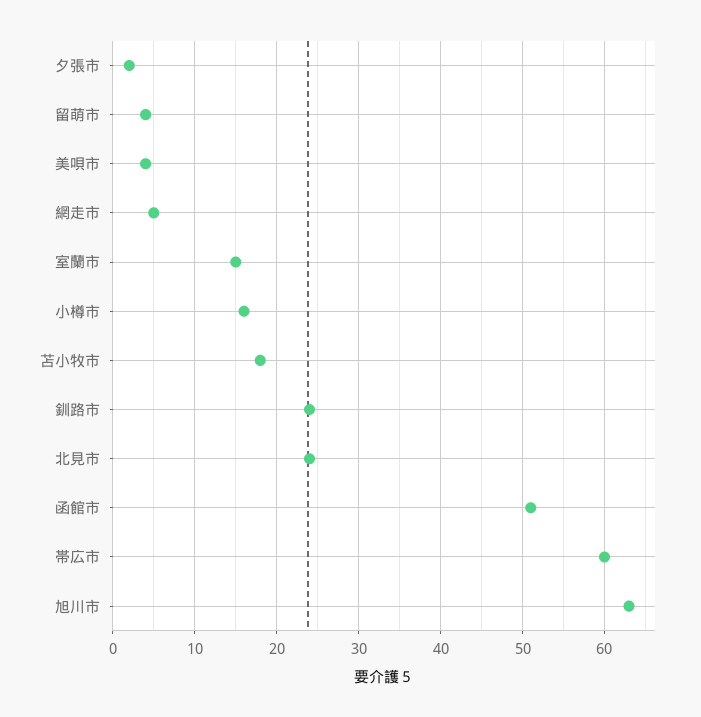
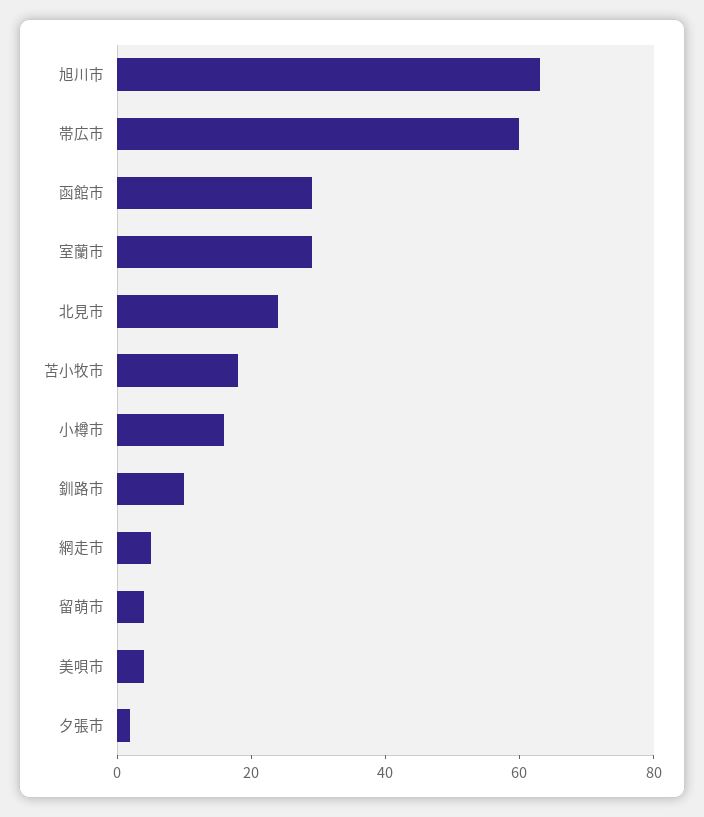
室蘭市: 15 -> 30
釧路市: 24 -> 10
函館市: 51 -> 30

